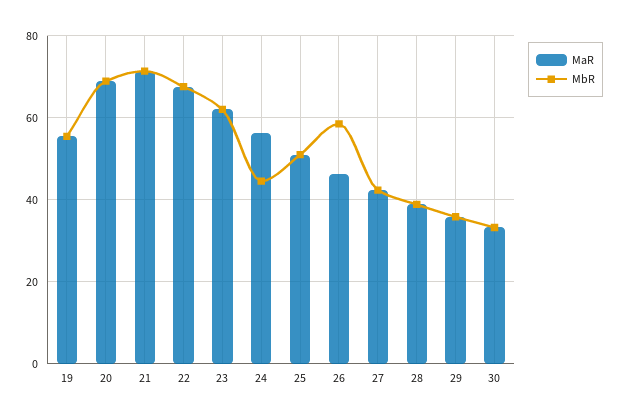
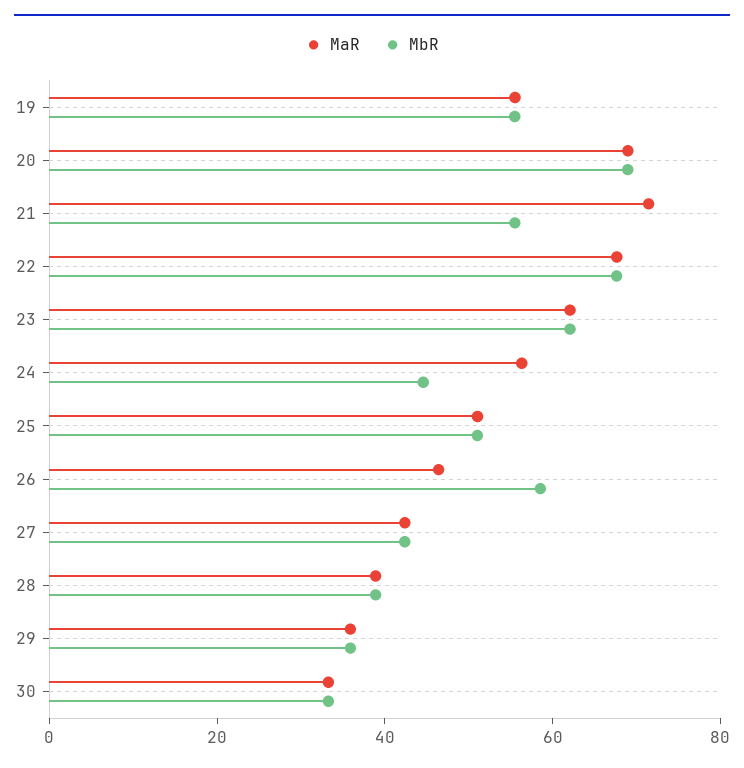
MbR, 21: 72 -> 55

